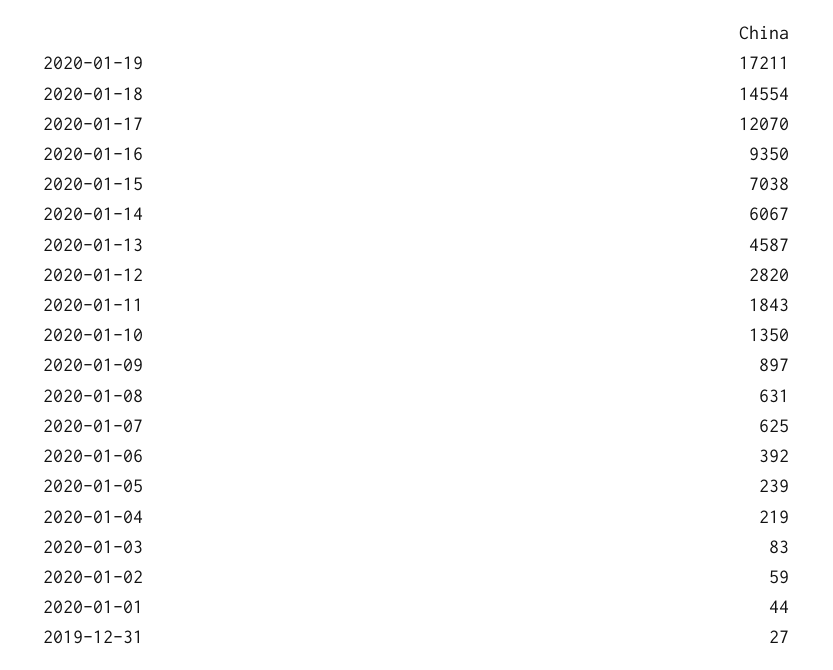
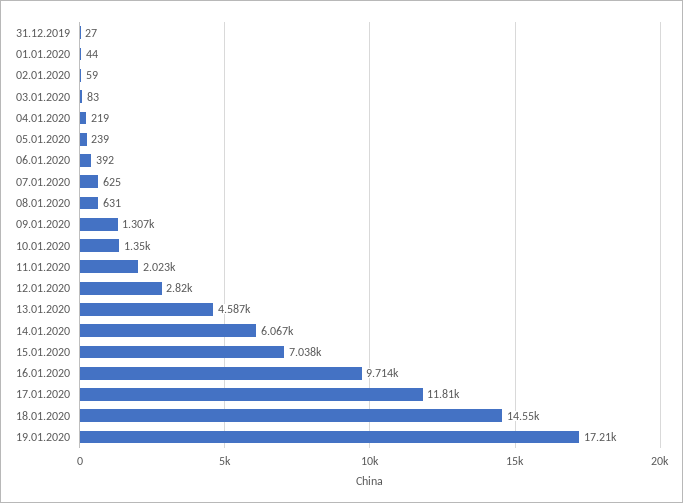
2020-01-17: 12070 -> 11810
2020-01-16: 9350 -> 9714
2020-01-11: 1843 -> 2023
2020-01-09: 897 -> 1307

